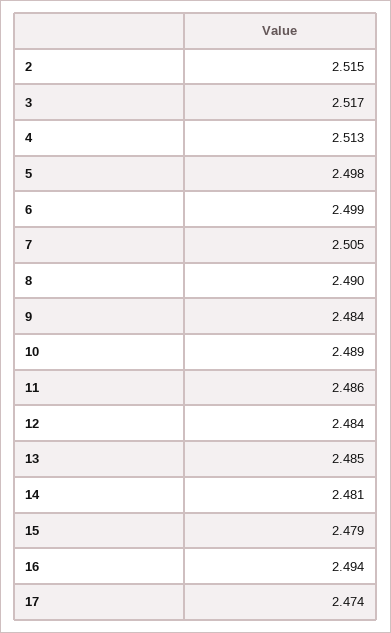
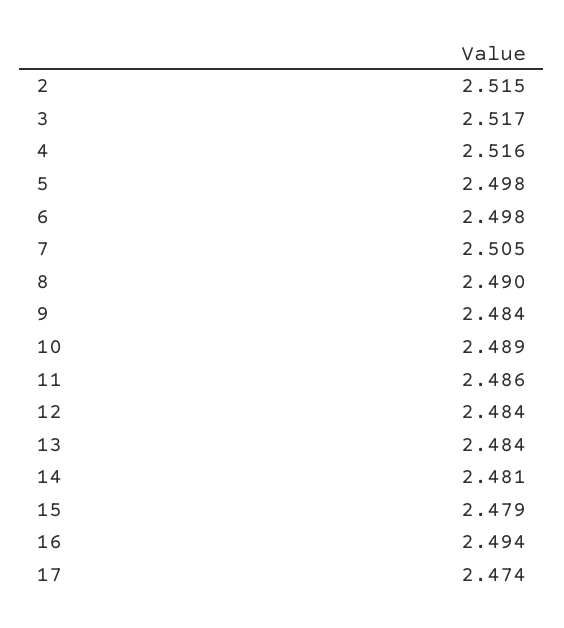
4: 2.513 -> 2.516
6: 2.499 -> 2.498
13: 2.485 -> 2.484

